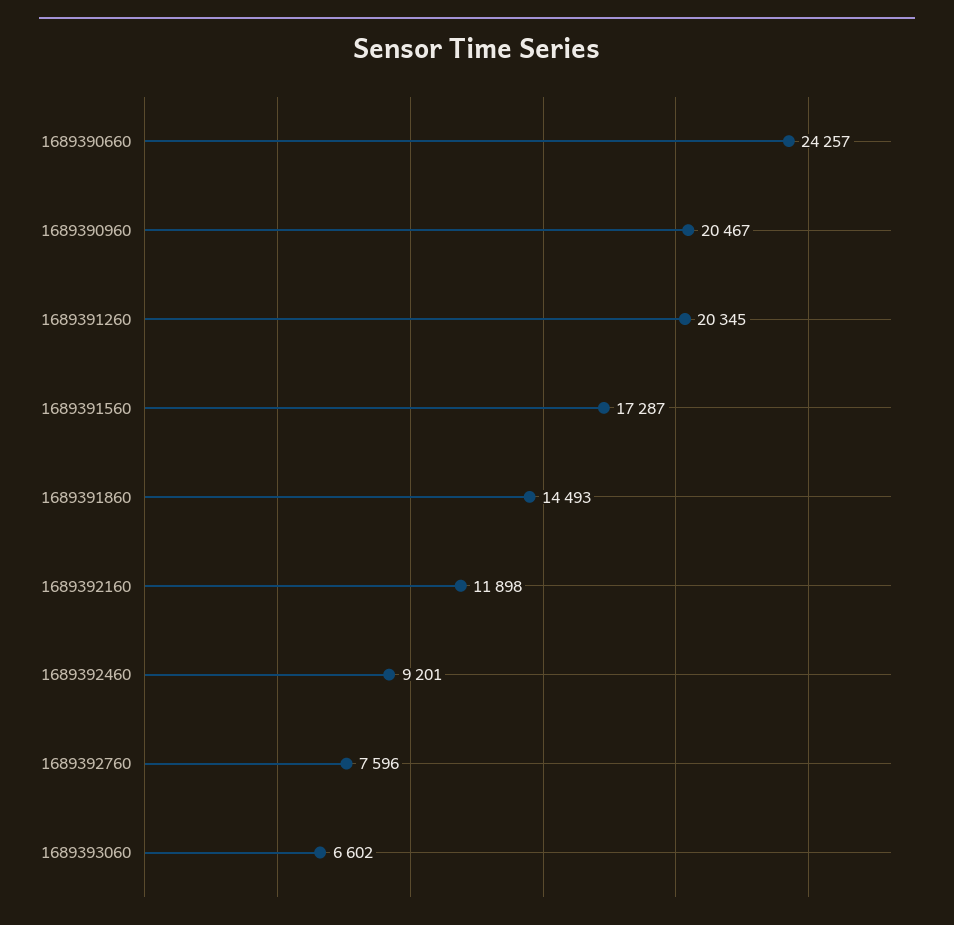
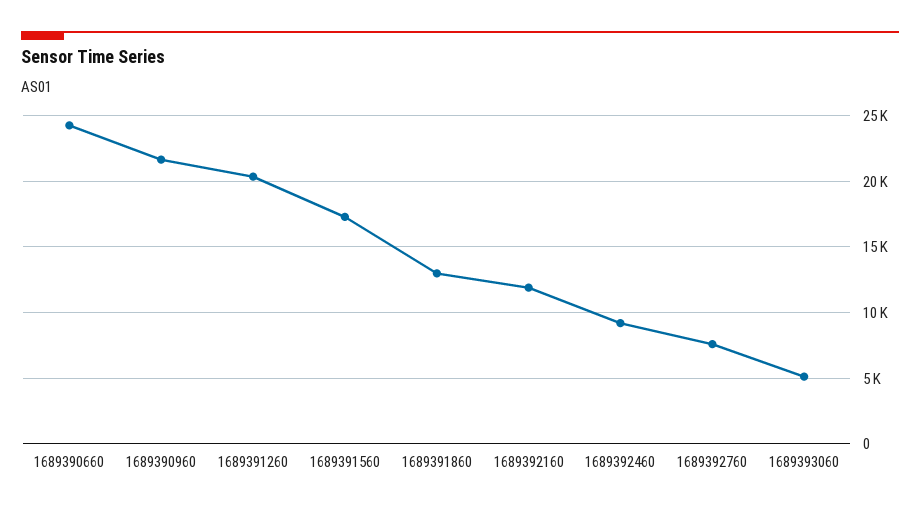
1689390960: 20467 -> 21500
1689391860: 14493 -> 13000
1689393060: 6602 -> 5000

